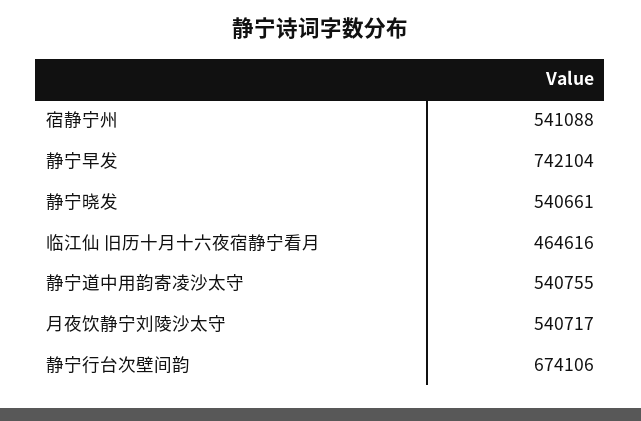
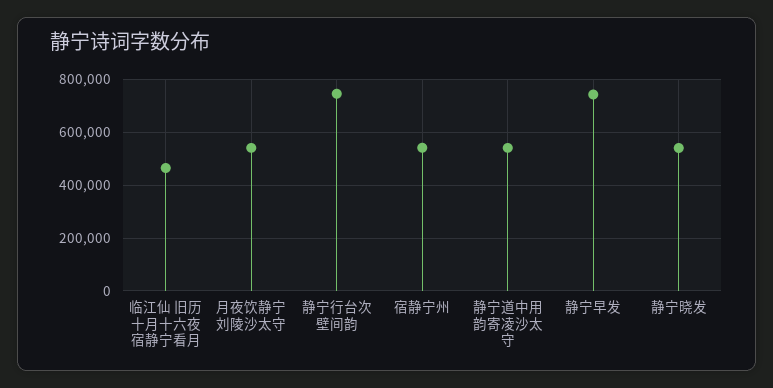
静宁行台次壁间韵: 674106 -> 750000

